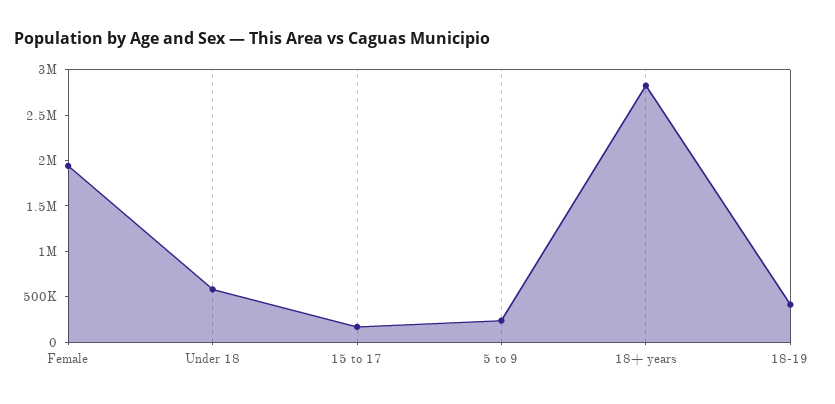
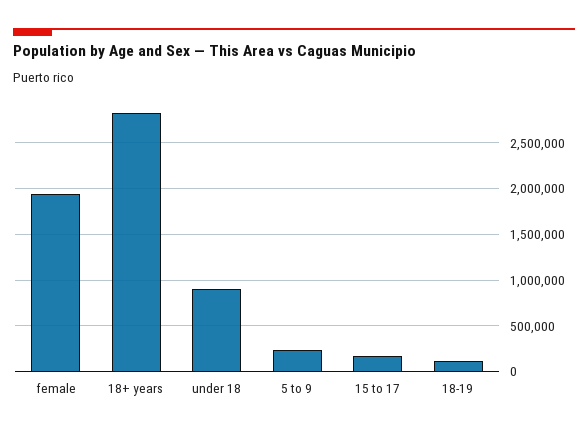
Under 18: 600000 -> 900000
18-19: 400000 -> 100000

